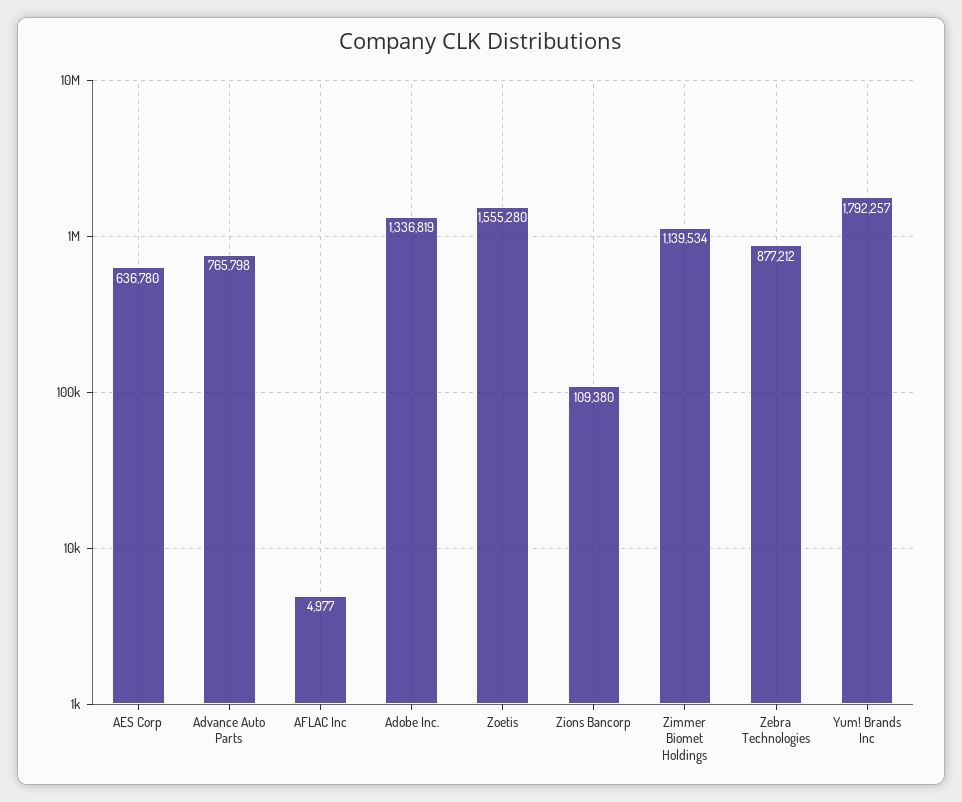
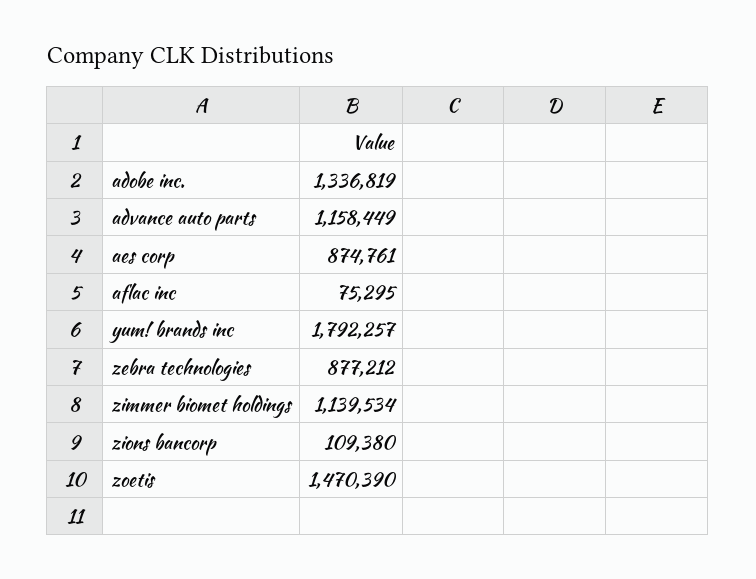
AES Corp: 636780 -> 874761
Advance Auto Parts: 765798 -> 1158449
AFLAC Inc: 4977 -> 75295
Zoetis: 1555280 -> 1470390

